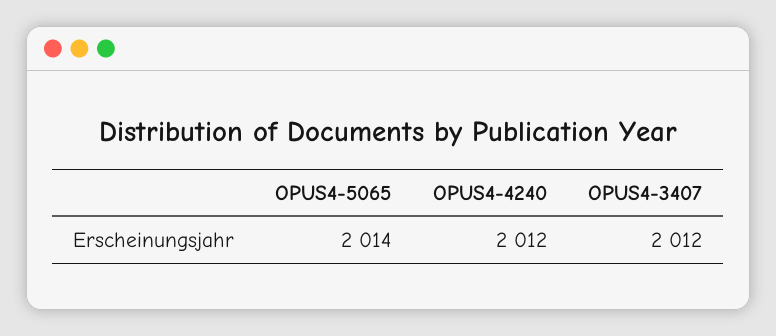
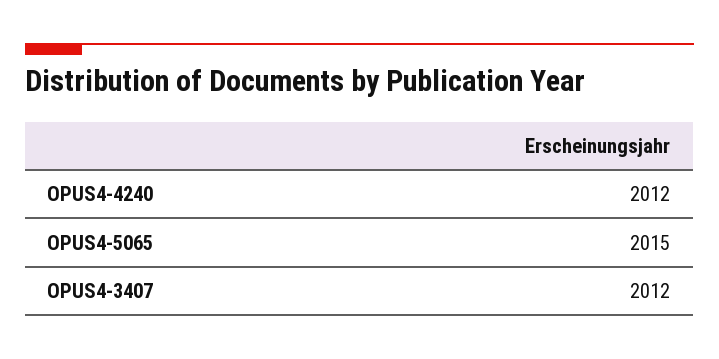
OPUS4-5065: 2014 -> 2015

